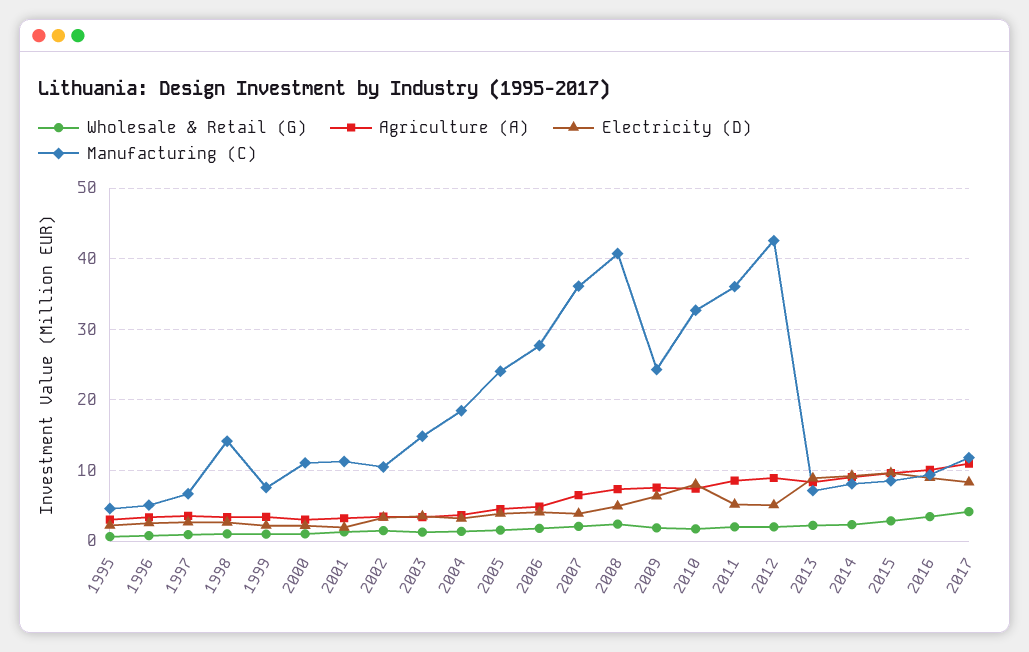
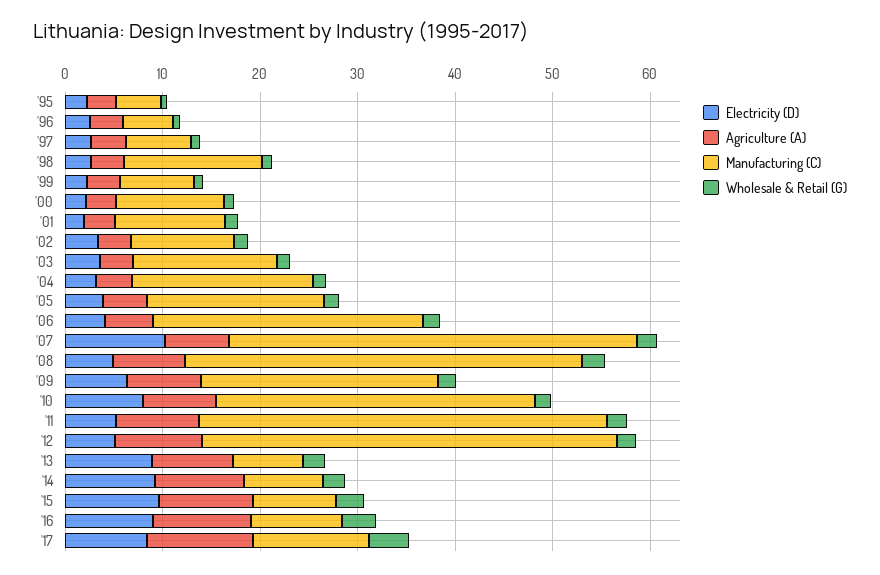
Manufacturing (C), 2005: 24 -> 18
Electricity (D), 2007: 4 -> 10
Manufacturing (C), 2007: 36 -> 42
Manufacturing (C), 2011: 36 -> 42

